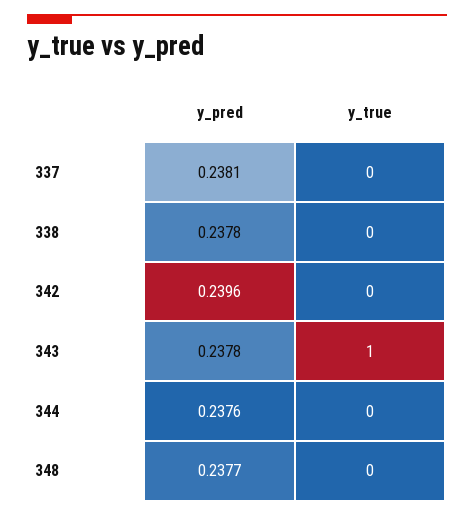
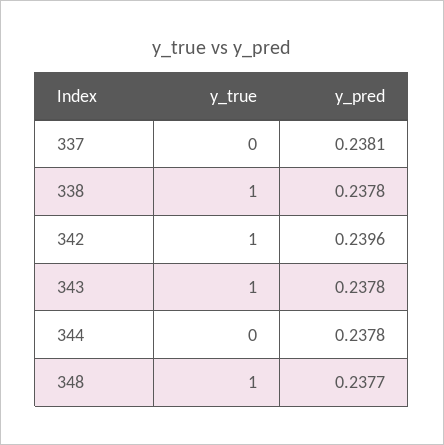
y_true, 338: 0 -> 1
y_true, 342: 0 -> 1
y_pred, 344: 0.2376 -> 0.2378
y_true, 348: 0 -> 1

